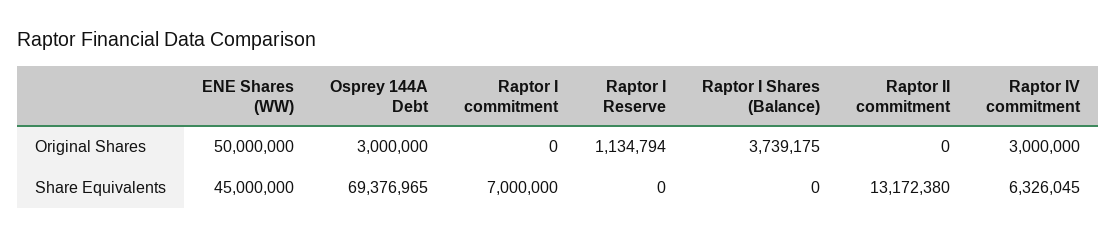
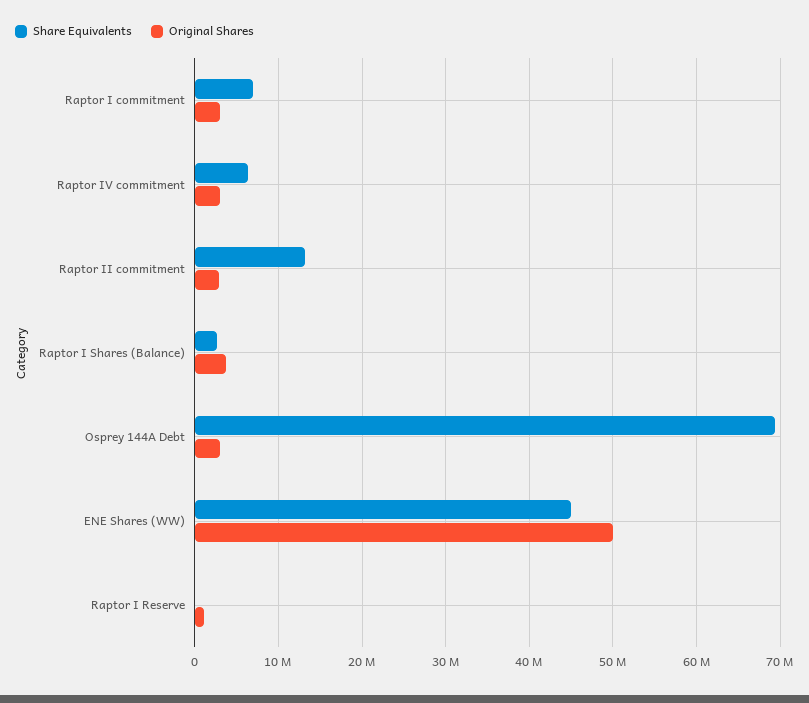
Original Shares, Raptor I commitment: 0 -> 3000000
Original Shares, Raptor II commitment: 0 -> 3000000
Share Equivalents, Raptor I Shares (Balance): 0 -> 3000000

